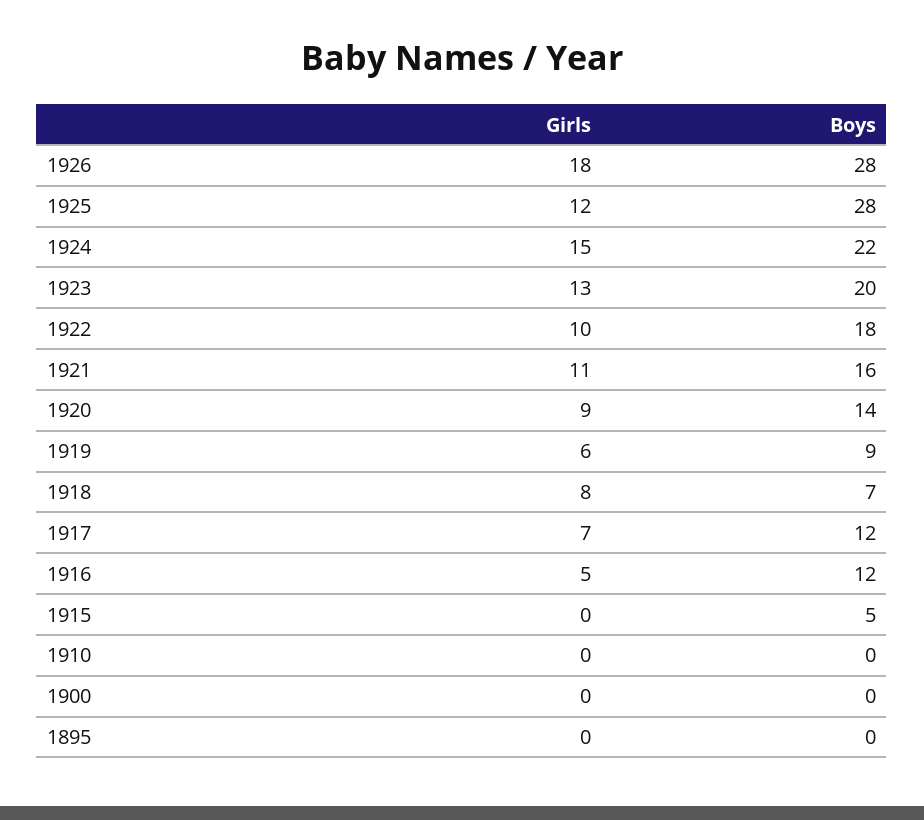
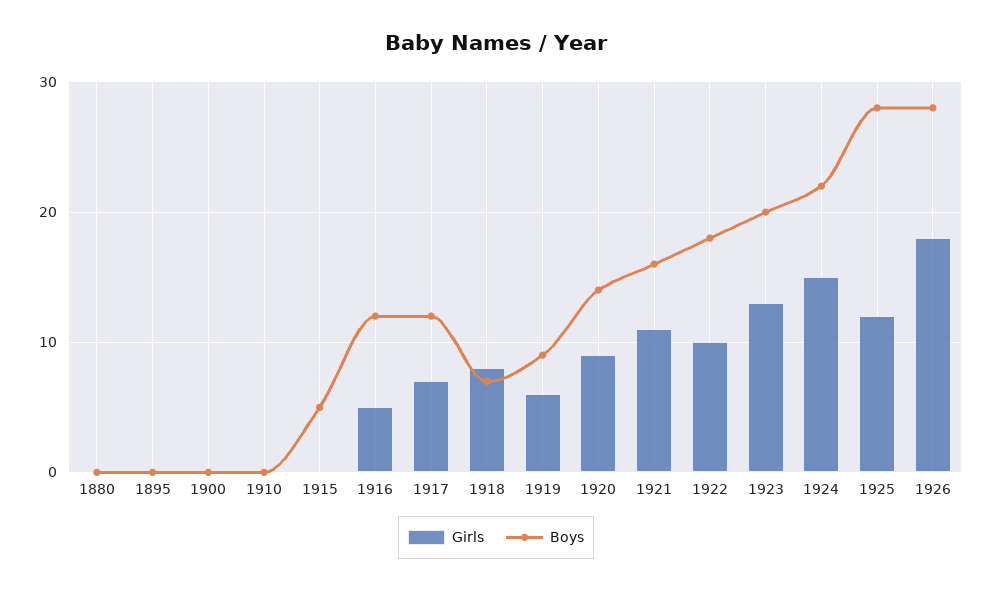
Girls, 1880: none -> 0
Boys, 1880: none -> 0

